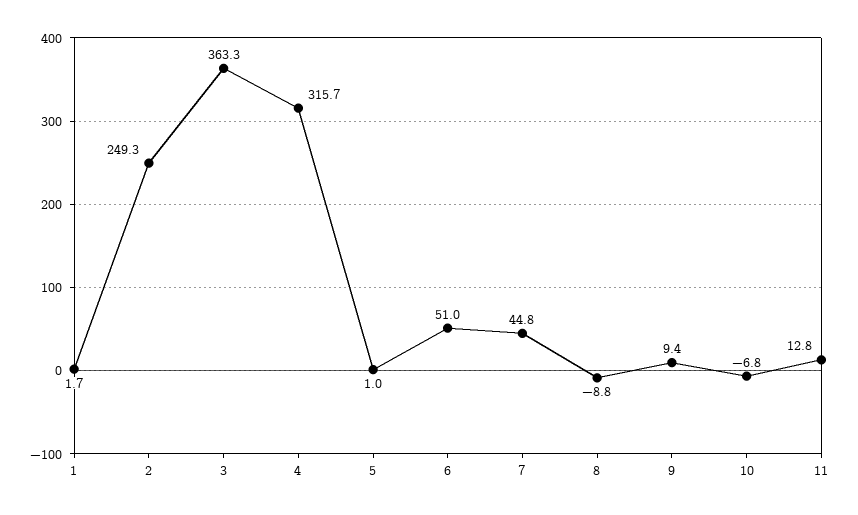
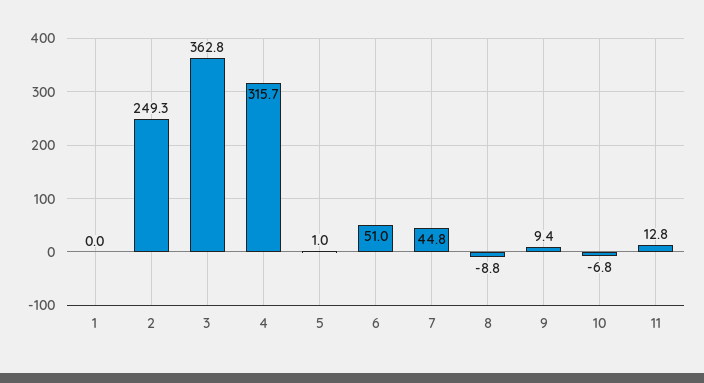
1: 1.7 -> 0
3: 363.3 -> 362.8

